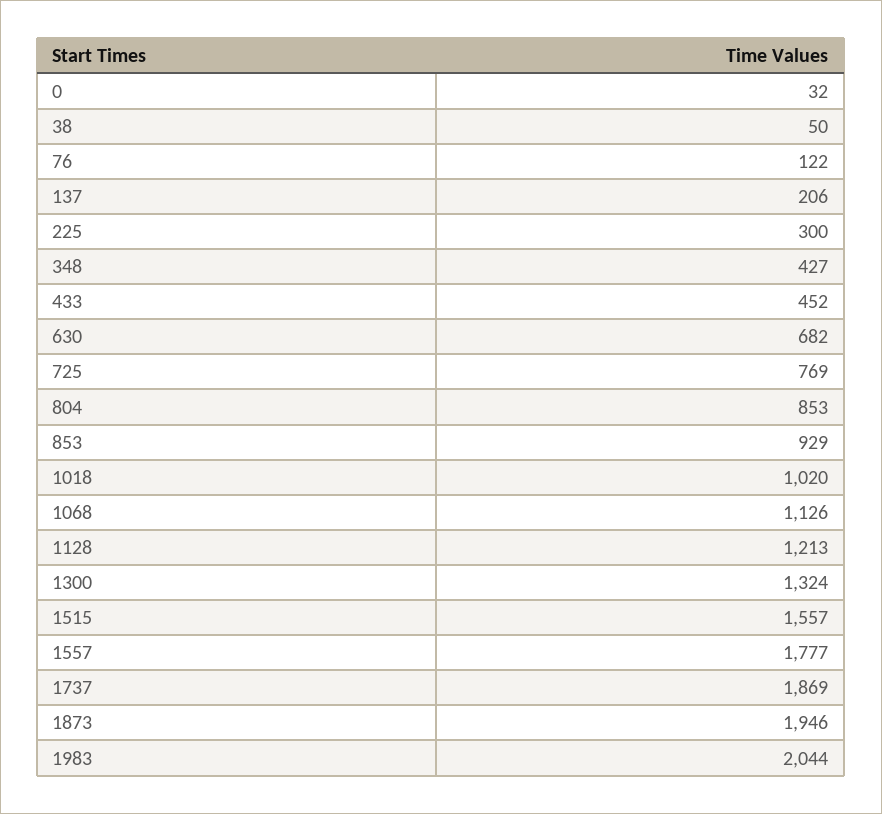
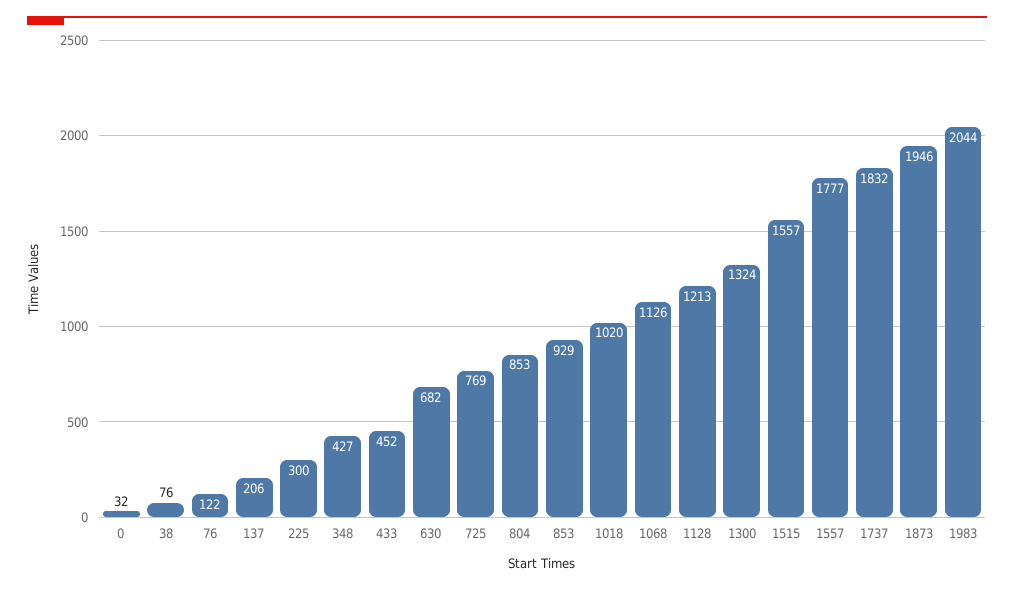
38: 50 -> 76
1737: 1869 -> 1832

